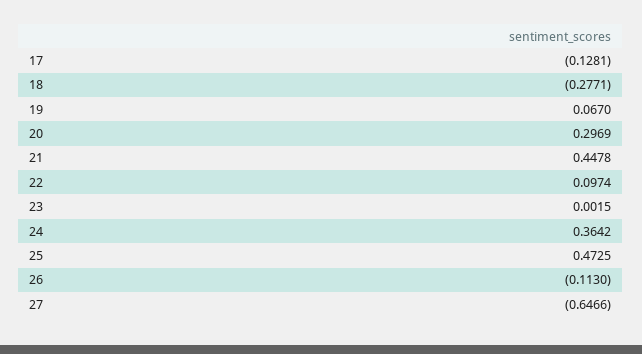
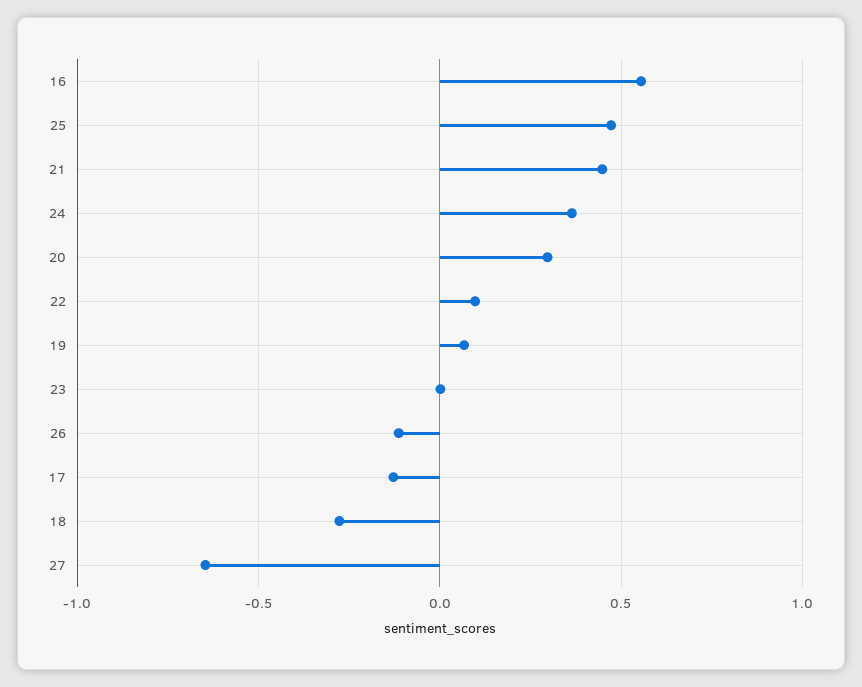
16: none -> 0.55

